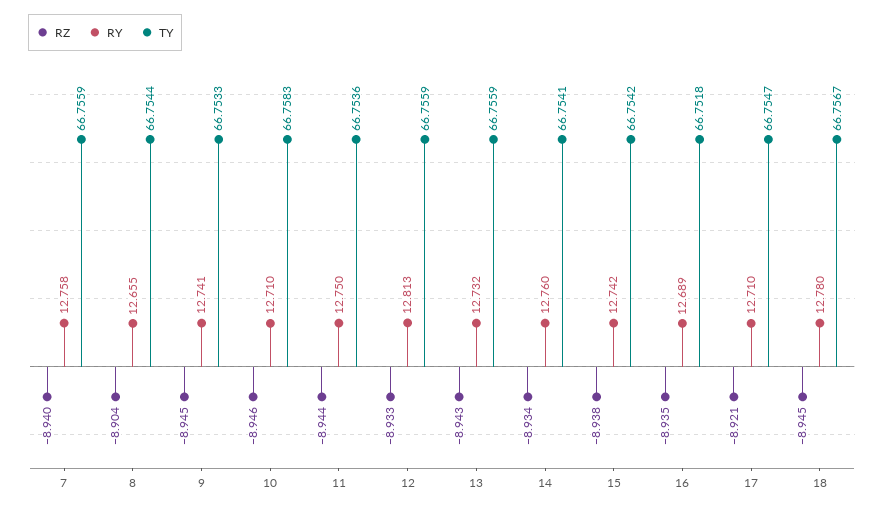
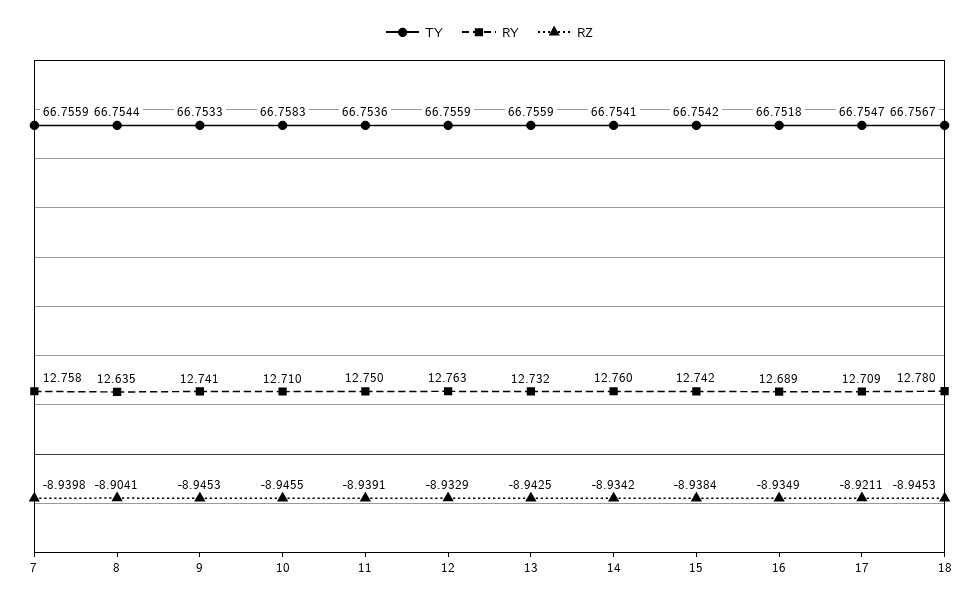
RY, 8: 12.655 -> 12.635
RZ, 11: -8.944 -> -8.9391
RY, 12: 12.813 -> 12.763
RY, 17: 12.71 -> 12.709

